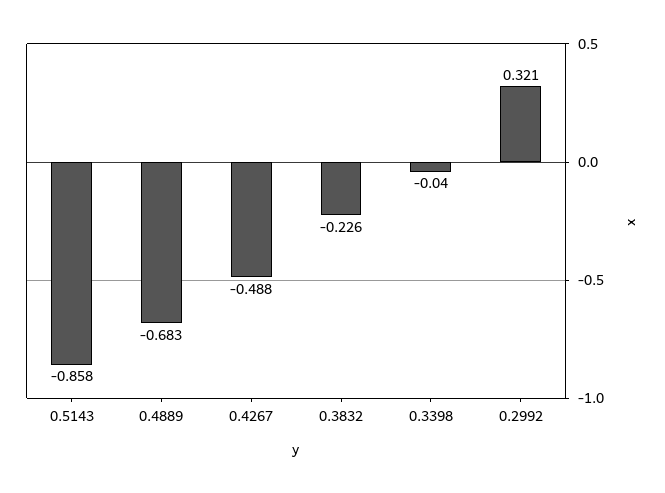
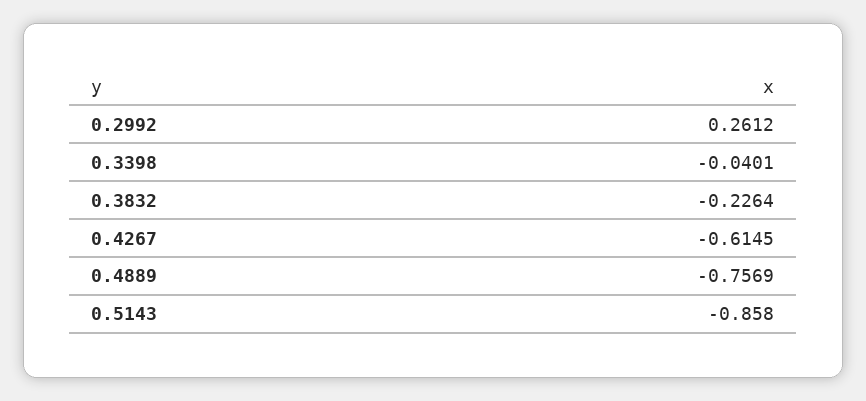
0.4889: -0.683 -> -0.7569
0.4267: -0.488 -> -0.6145
0.2992: 0.321 -> 0.2612

